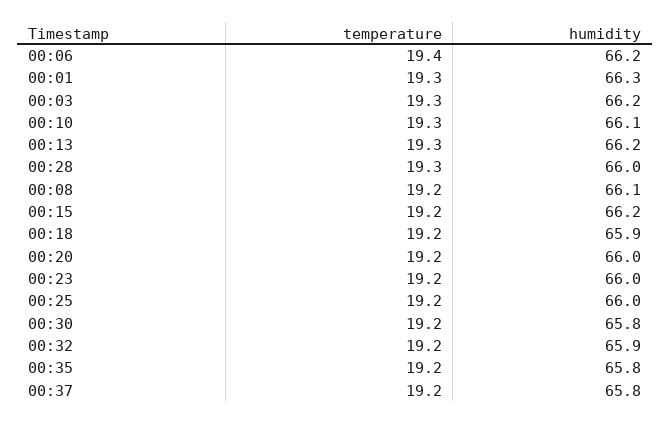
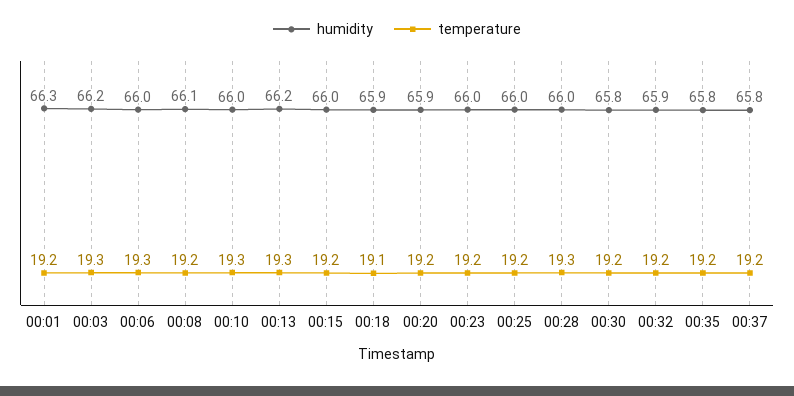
temperature, 00:06: 19.4 -> 19.3
humidity, 00:06: 66.2 -> 66
temperature, 00:01: 19.3 -> 19.2
humidity, 00:10: 66.1 -> 66
humidity, 00:15: 66.2 -> 66
temperature, 00:18: 19.2 -> 19.1
humidity, 00:20: 66 -> 65.9

